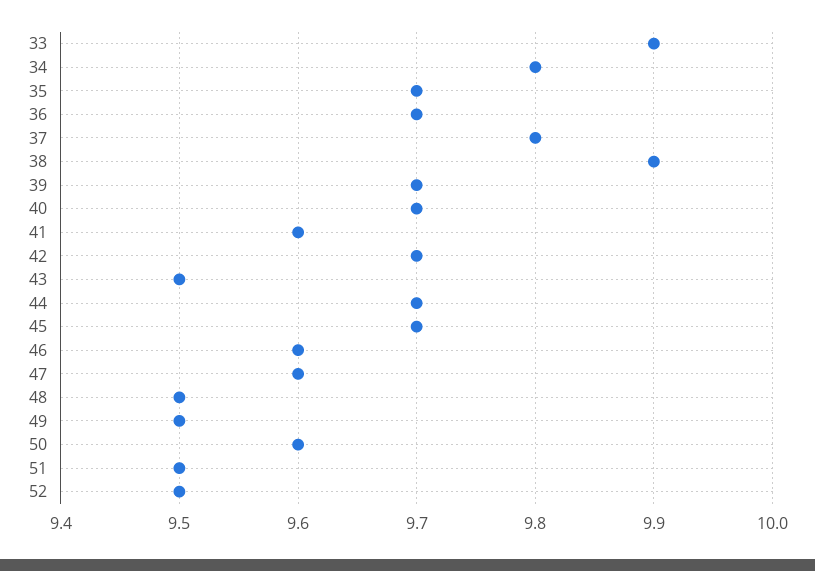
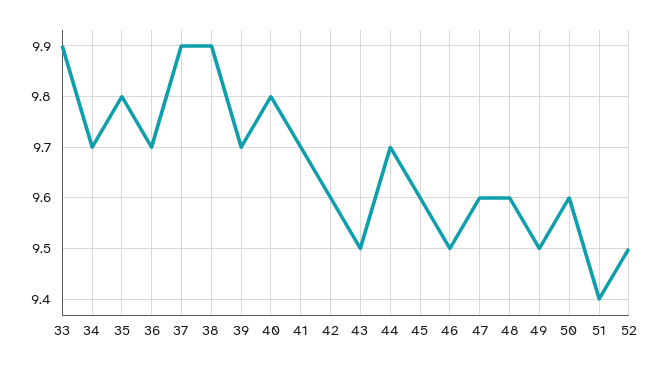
34: 9.8 -> 9.7
35: 9.7 -> 9.8
37: 9.8 -> 9.9
40: 9.7 -> 9.8
41: 9.6 -> 9.7
42: 9.7 -> 9.6
45: 9.7 -> 9.6
46: 9.6 -> 9.5
48: 9.5 -> 9.6
51: 9.5 -> 9.4

